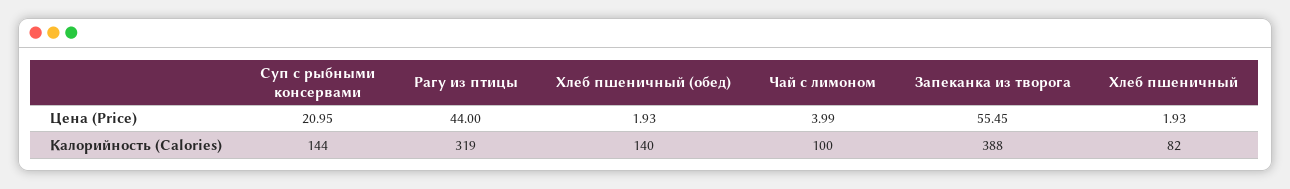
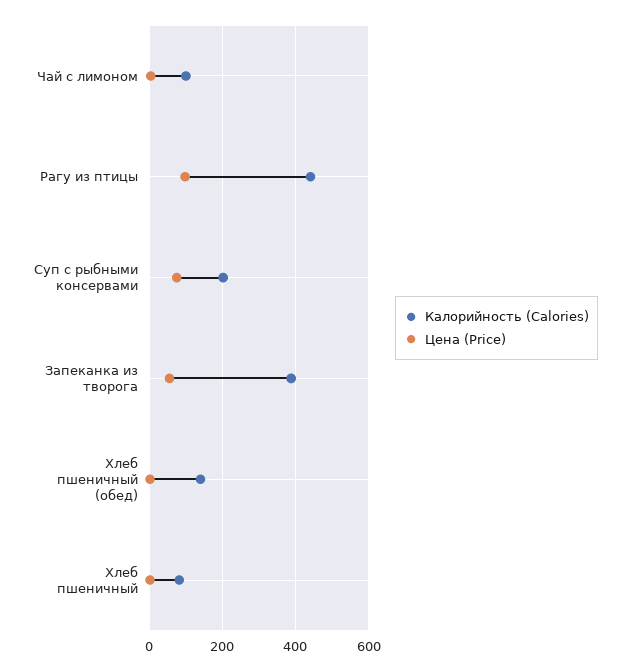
Цена (Price), Суп с рыбными консервами: 20.95 -> 80
Цена (Price), Рагу из птицы: 44 -> 100
Калорийность (Calories), Суп с рыбными консервами: 144 -> 200
Калорийность (Calories), Рагу из птицы: 319 -> 440

